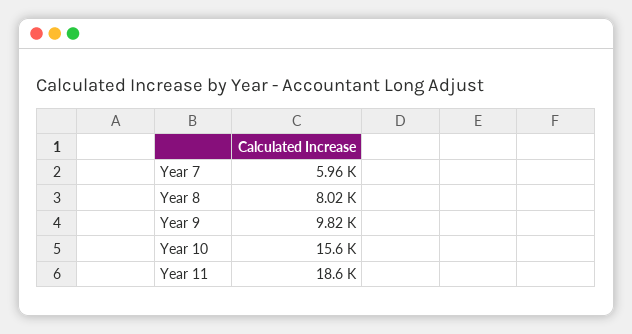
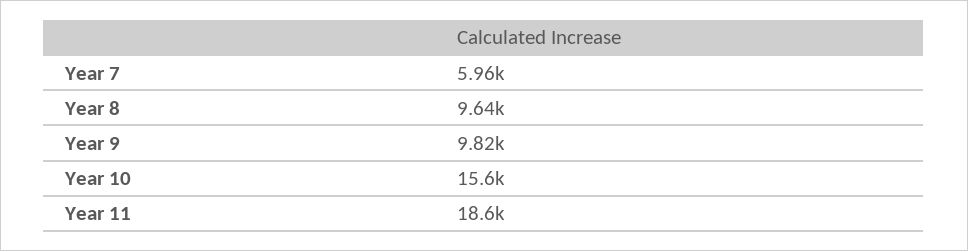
Year 8: 8020 -> 9640

